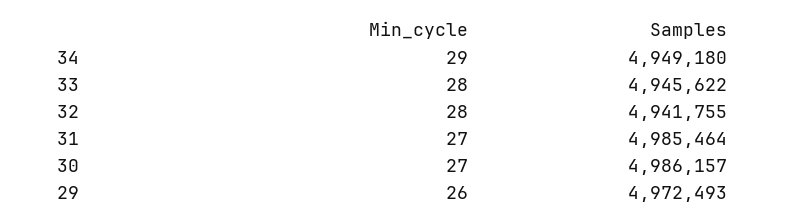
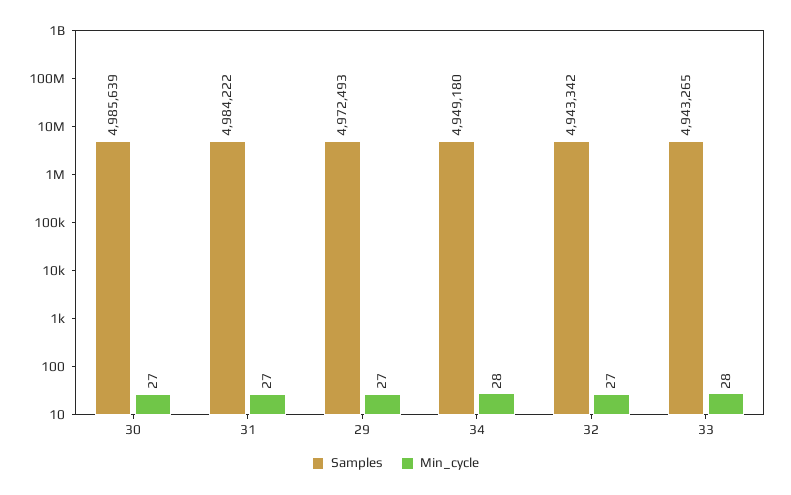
Min_cycle, 34: 29 -> 28
Samples, 33: 4945622 -> 4943265
Min_cycle, 32: 28 -> 27
Samples, 32: 4941755 -> 4943342
Samples, 31: 4985464 -> 4984222
Samples, 30: 4986157 -> 4985639
Min_cycle, 29: 26 -> 27

